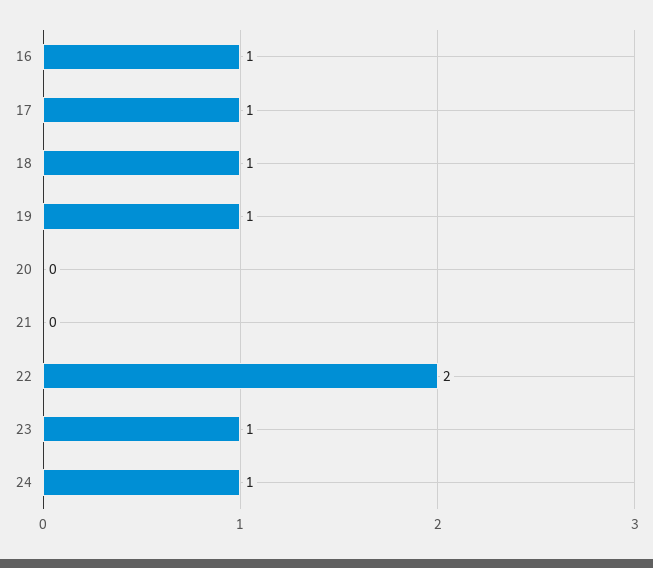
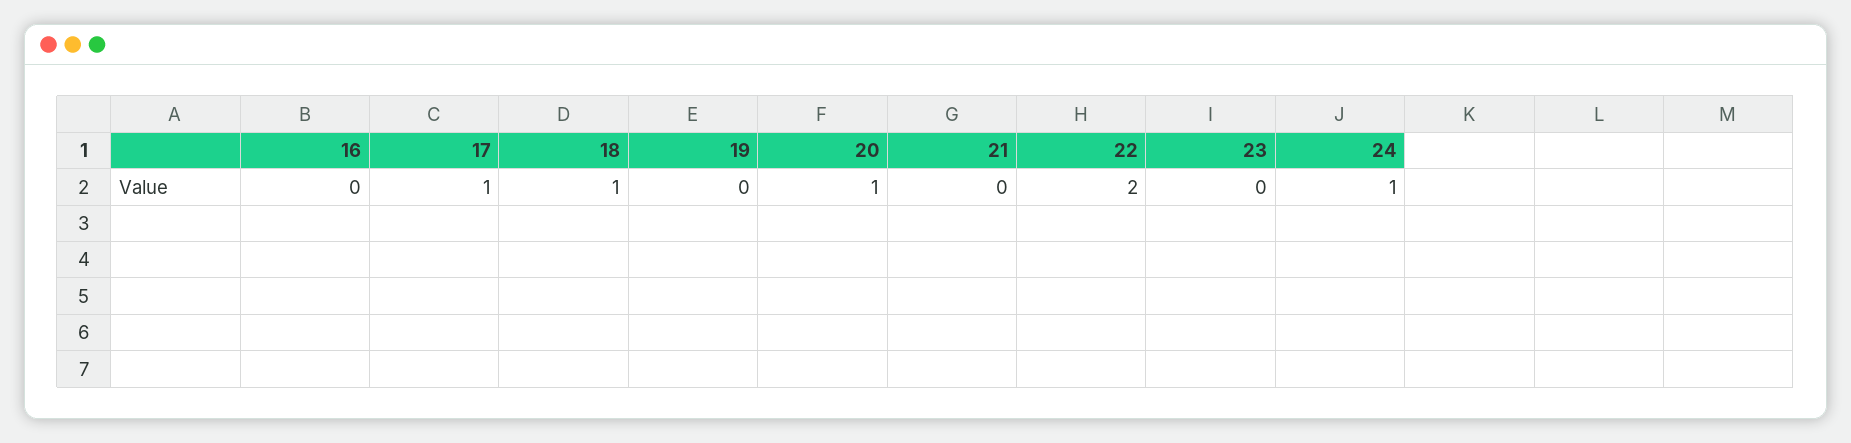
16: 1 -> 0
19: 1 -> 0
20: 0 -> 1
23: 1 -> 0

